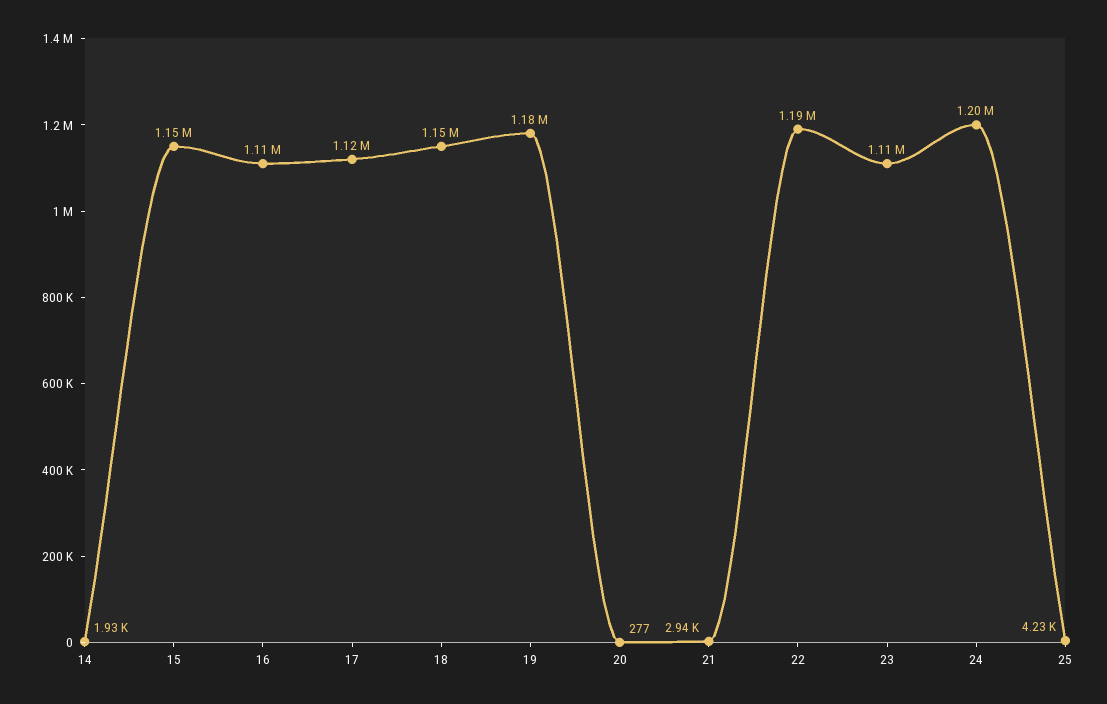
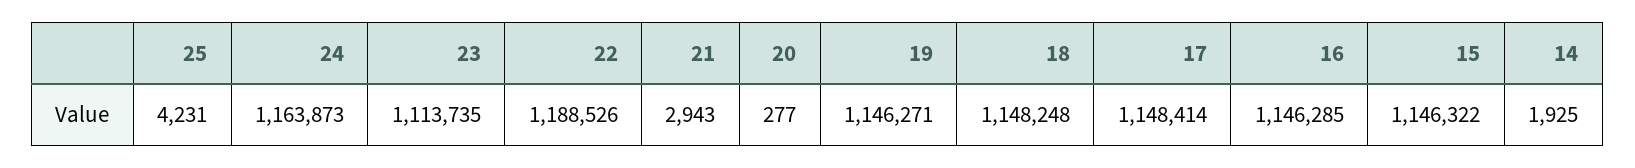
16: 1110000 -> 1146285
17: 1120000 -> 1148414
19: 1180000 -> 1146271
24: 1200000 -> 1163873

